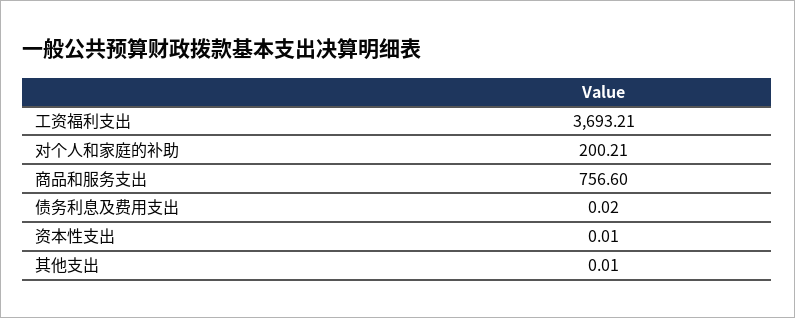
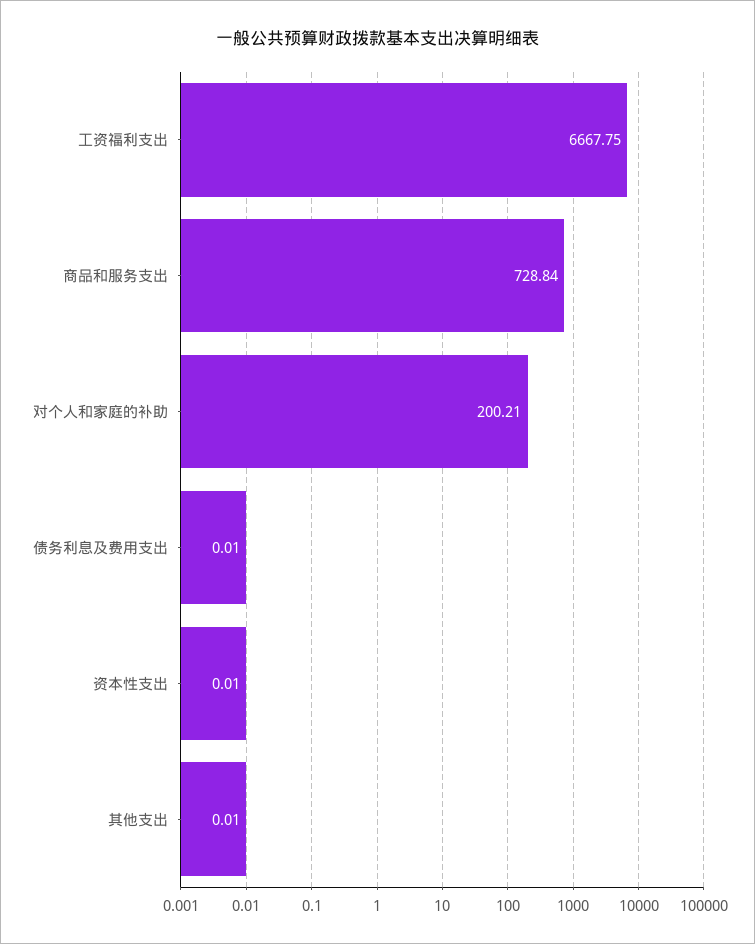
工资福利支出: 3693.21 -> 6667.75
商品和服务支出: 756.6 -> 728.84
债务利息及费用支出: 0.02 -> 0.01

